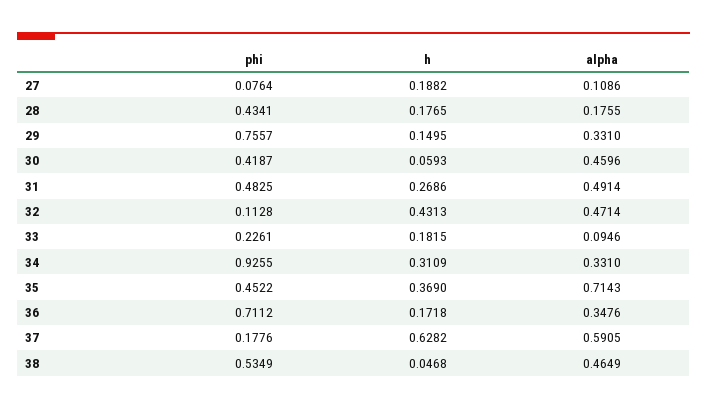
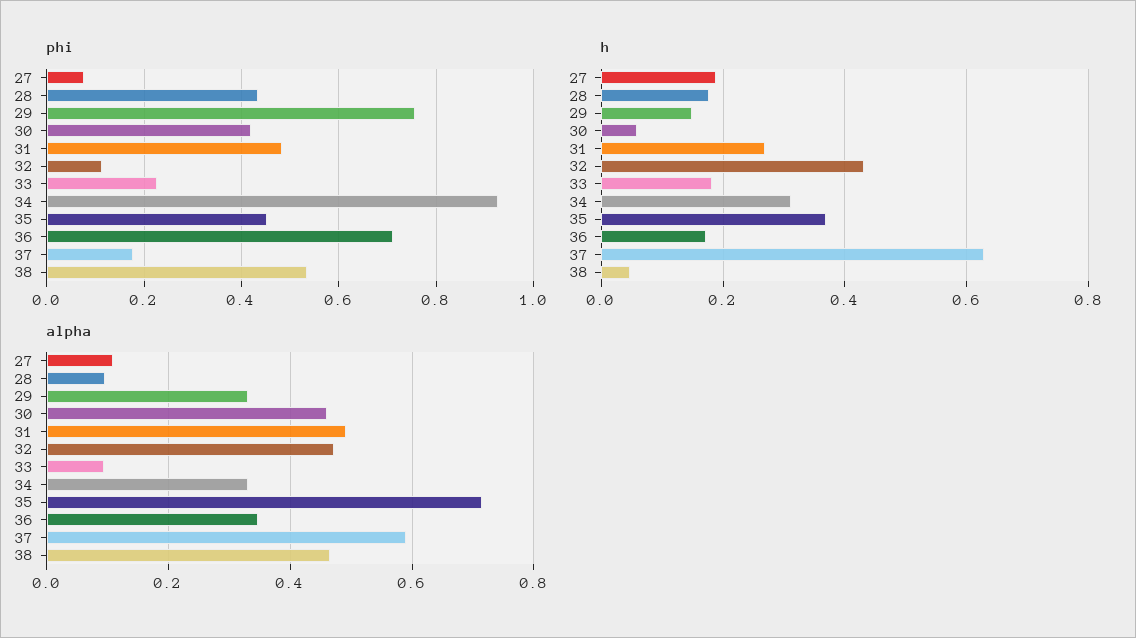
alpha, 28: 0.1755 -> 0.1

